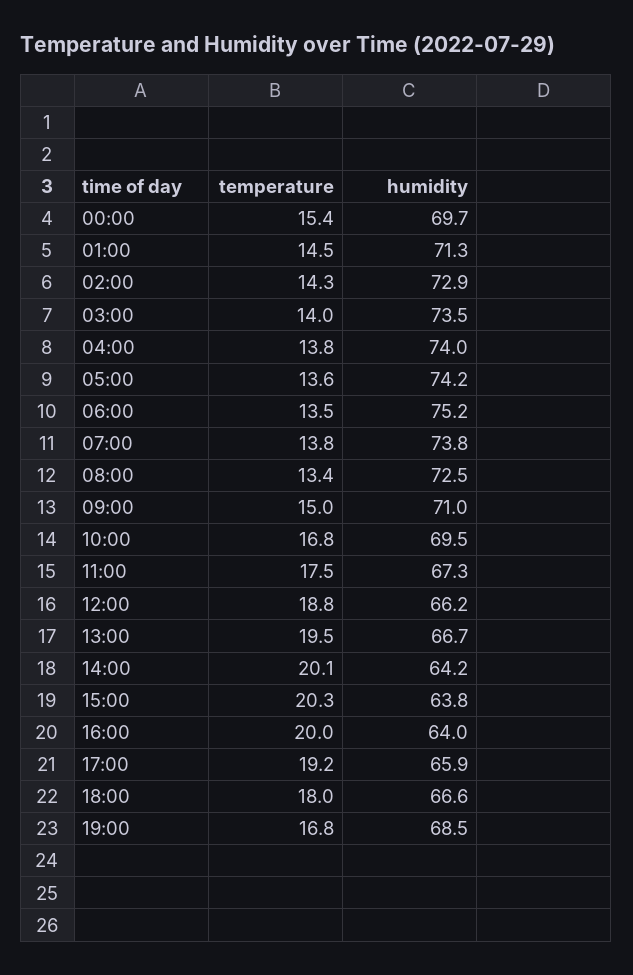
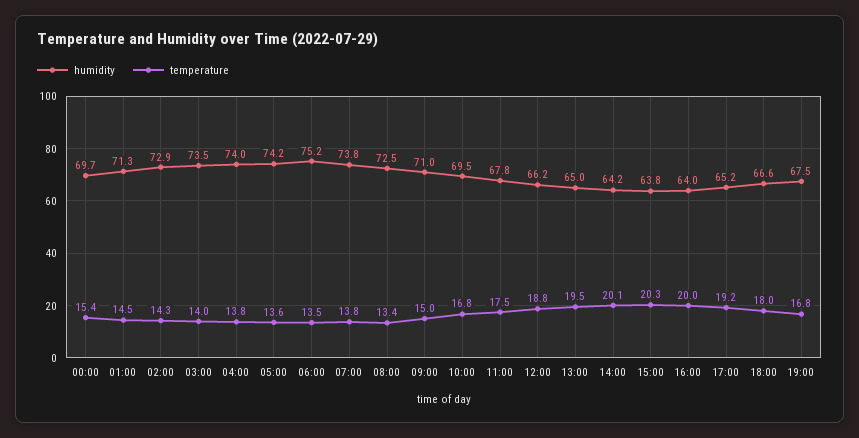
humidity, 11:00: 67.3 -> 67.8
humidity, 13:00: 66.7 -> 65
humidity, 17:00: 65.9 -> 65.2
humidity, 19:00: 68.5 -> 67.5

